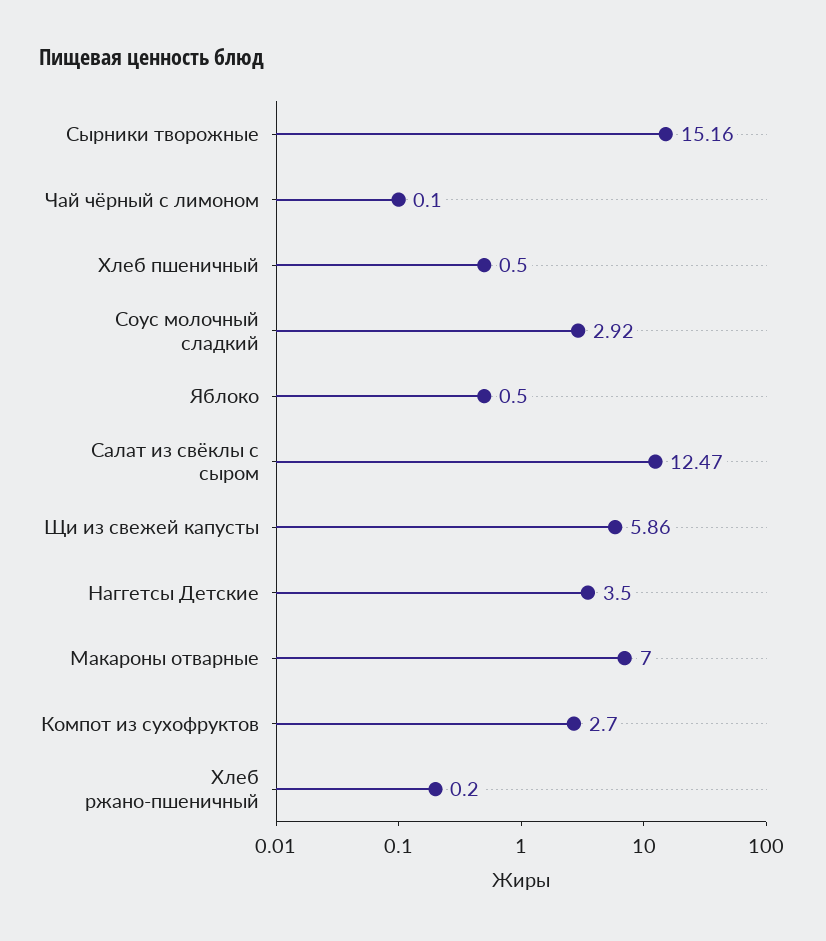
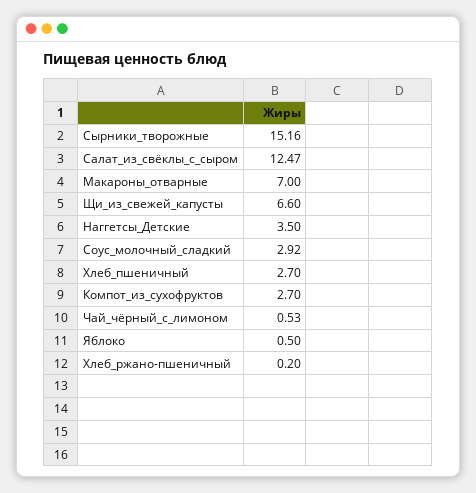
Чай чёрный с лимоном: 0.1 -> 0.53
Хлеб пшеничный: 0.5 -> 2.7
Щи из свежей капусты: 5.86 -> 6.6

